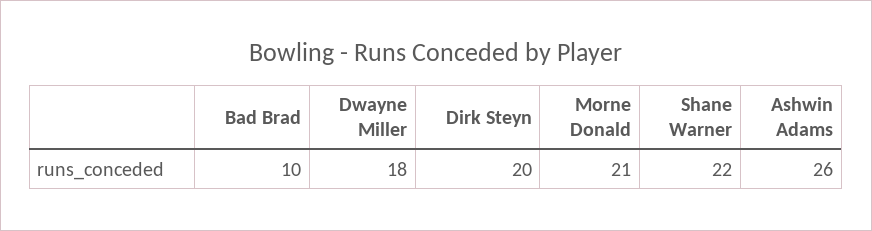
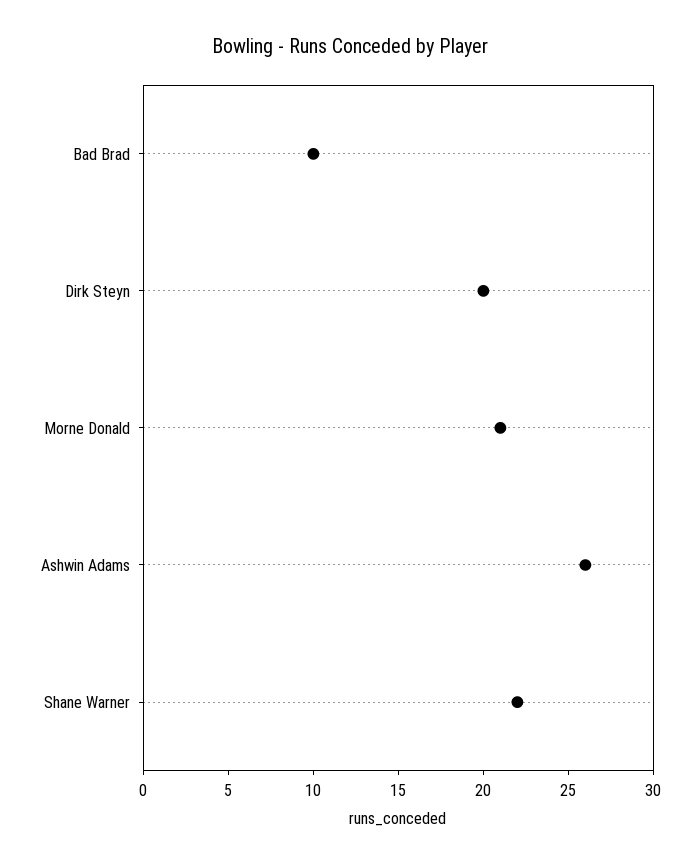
Dwayne Miller: 18 -> none

